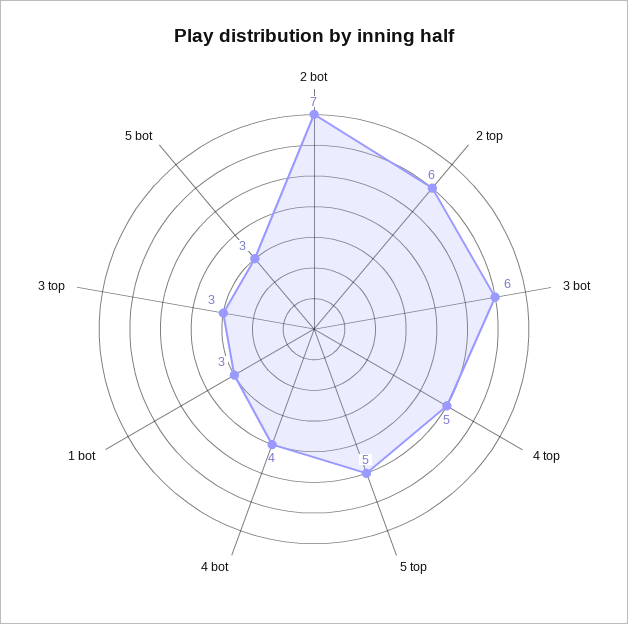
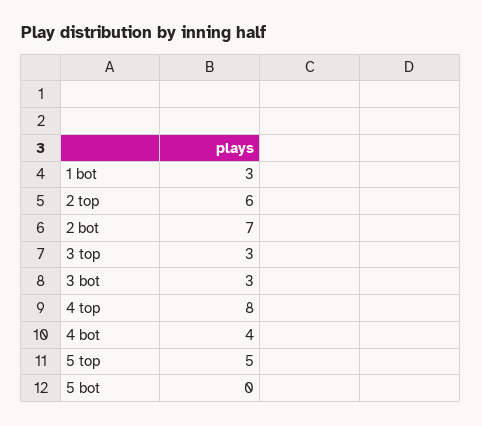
3 bot: 6 -> 3
4 top: 5 -> 8
5 bot: 3 -> 0

